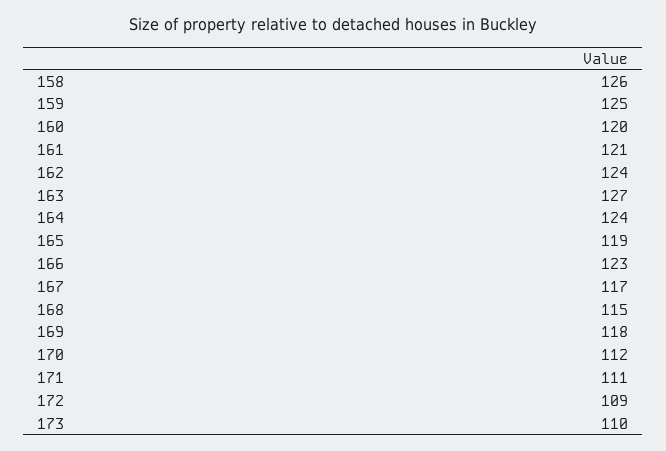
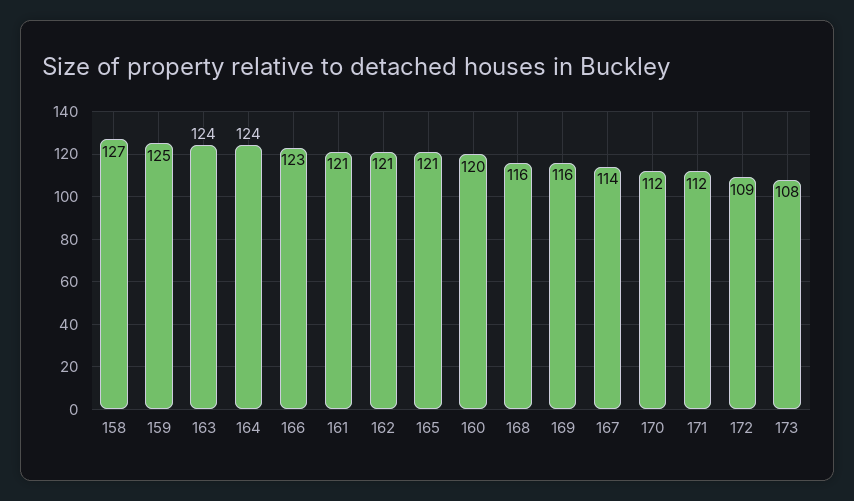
158: 126 -> 127
162: 124 -> 121
163: 127 -> 124
165: 119 -> 121
167: 117 -> 114
168: 115 -> 116
169: 118 -> 116
171: 111 -> 112
173: 110 -> 108

